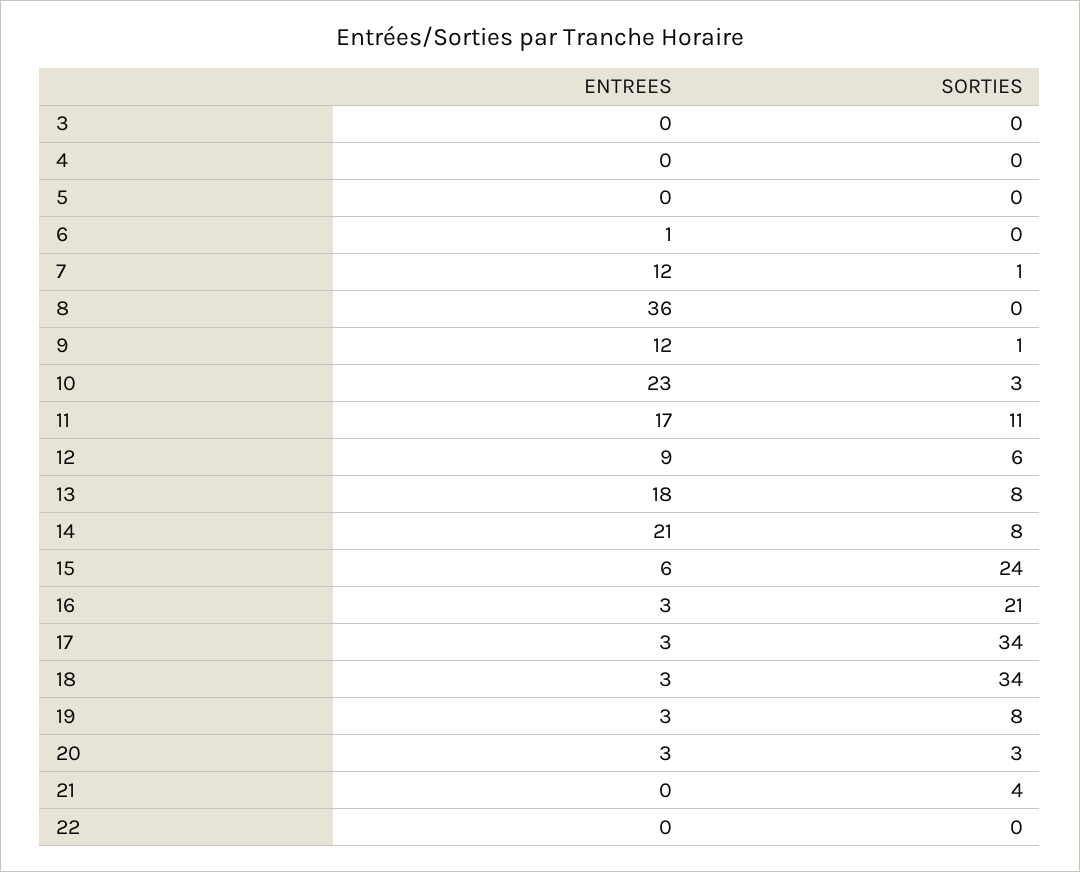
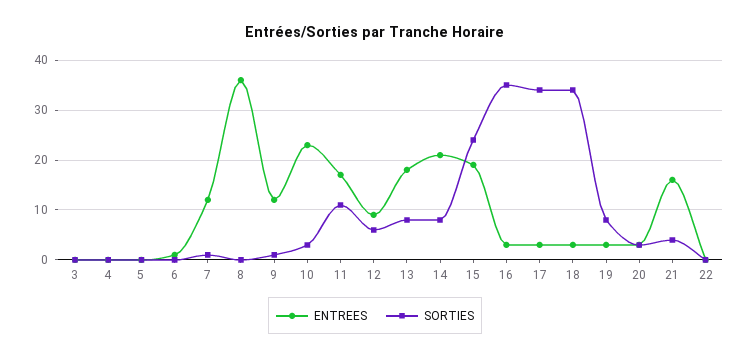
ENTREES, 15: 6 -> 20
SORTIES, 16: 21 -> 35
ENTREES, 21: 0 -> 15

